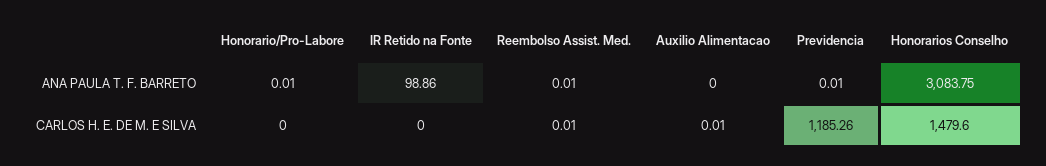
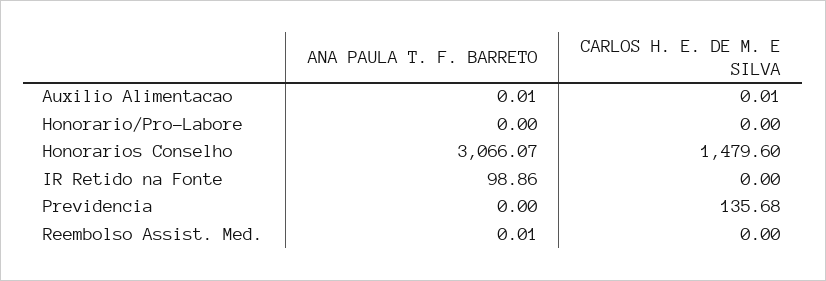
Honorario/Pro-Labore, ANA PAULA T. F. BARRETO: 0.01 -> 0
Auxilio Alimentacao, ANA PAULA T. F. BARRETO: 0 -> 0.01
Previdencia, ANA PAULA T. F. BARRETO: 0.01 -> 0
Honorarios Conselho, ANA PAULA T. F. BARRETO: 3083.75 -> 3066.07
Reembolso Assist. Med., CARLOS H. E. DE M. E SILVA: 0.01 -> 0
Previdencia, CARLOS H. E. DE M. E SILVA: 1185.26 -> 135.68

